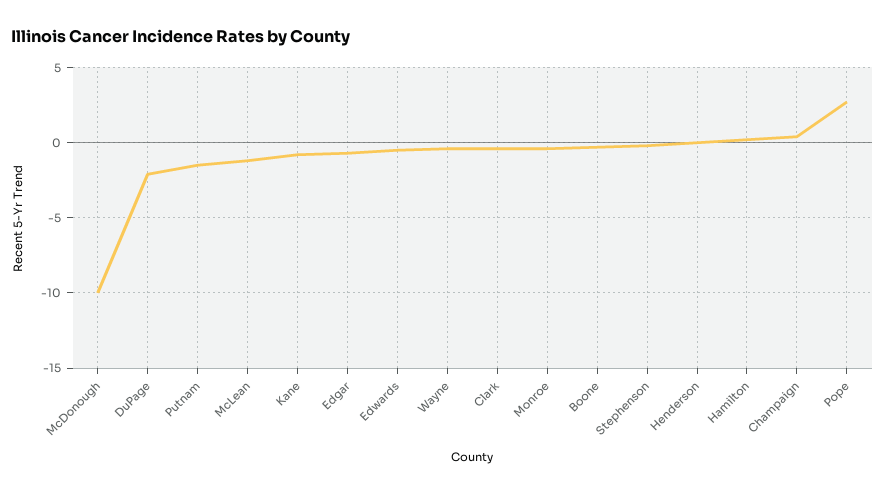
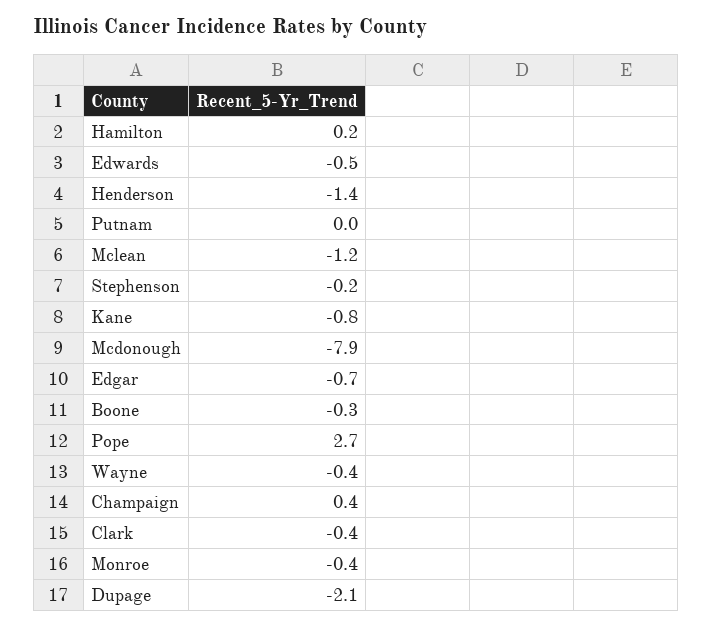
McDonough: -10 -> -7.9
Putnam: -1.5 -> 0
Henderson: 0 -> -1.4

